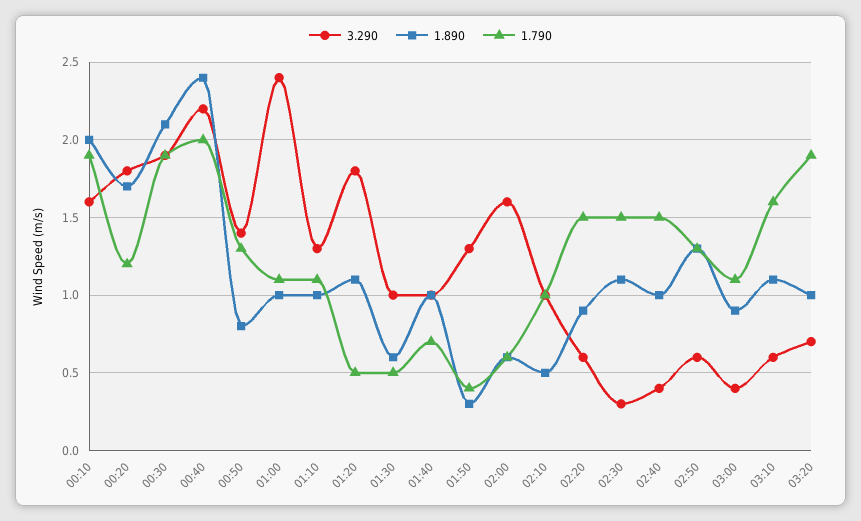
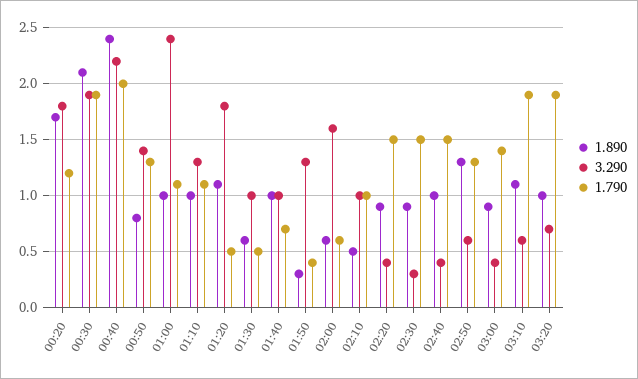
3.290, 00:10: 1.6 -> none
1.890, 00:10: 2 -> none
1.790, 00:10: 1.9 -> none
3.290, 02:20: 0.6 -> 0.4
1.890, 02:30: 1.1 -> 0.9
1.790, 03:00: 1.1 -> 1.4
1.790, 03:10: 1.6 -> 1.9

